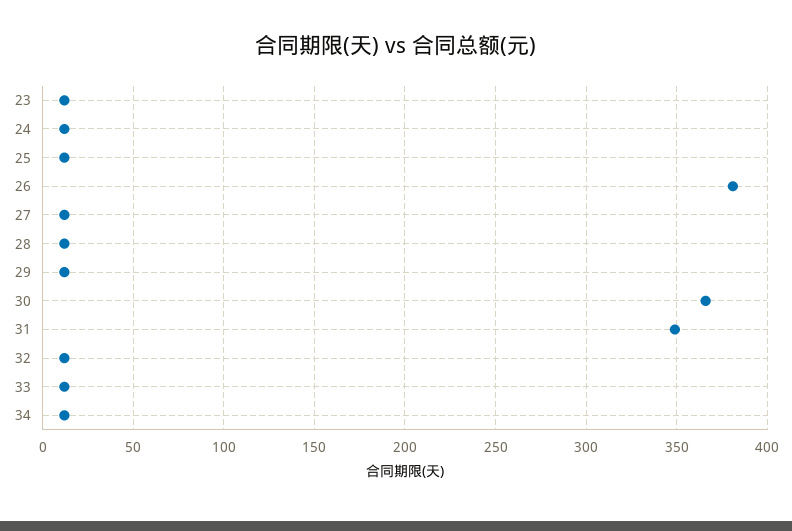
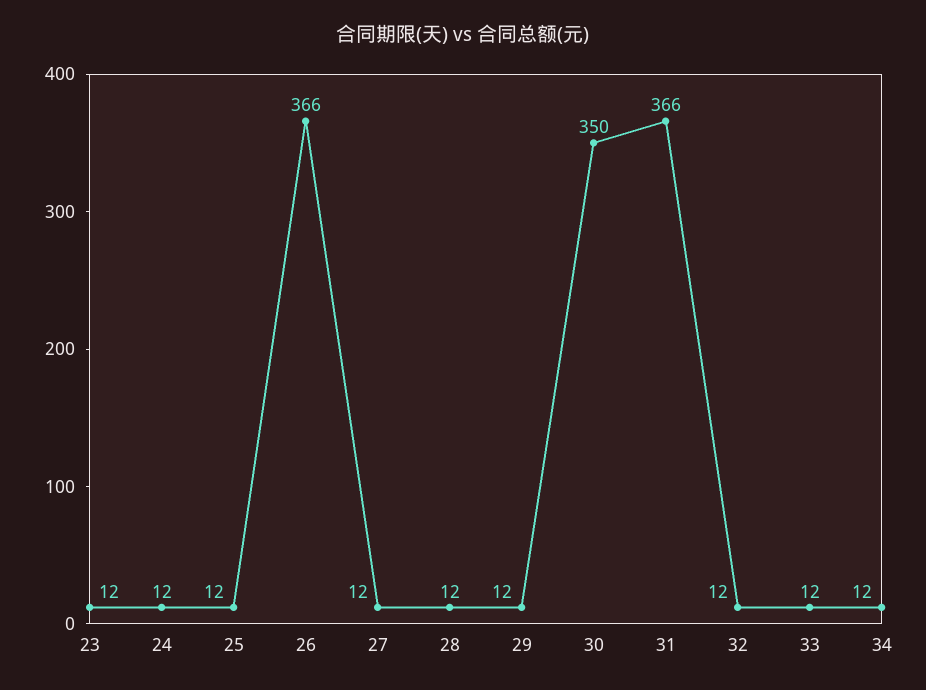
26: 380 -> 366
30: 365 -> 350
31: 350 -> 366

